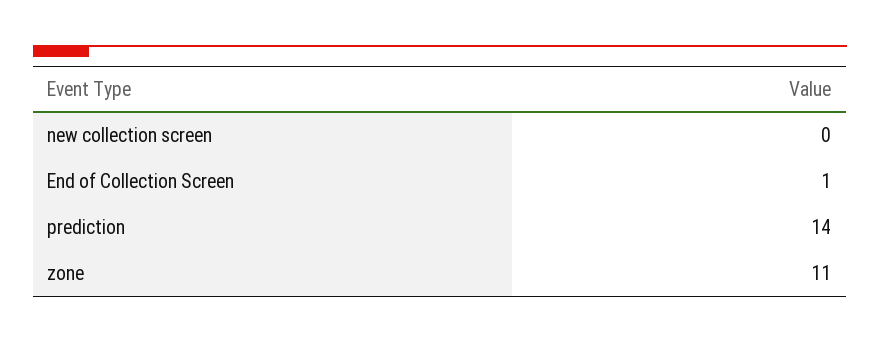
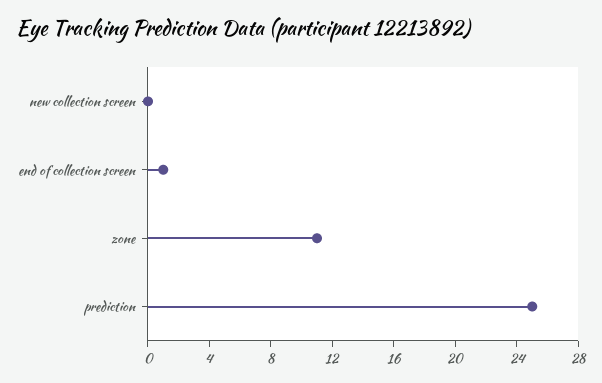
prediction: 14 -> 25

